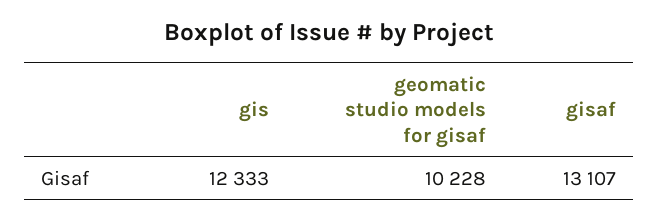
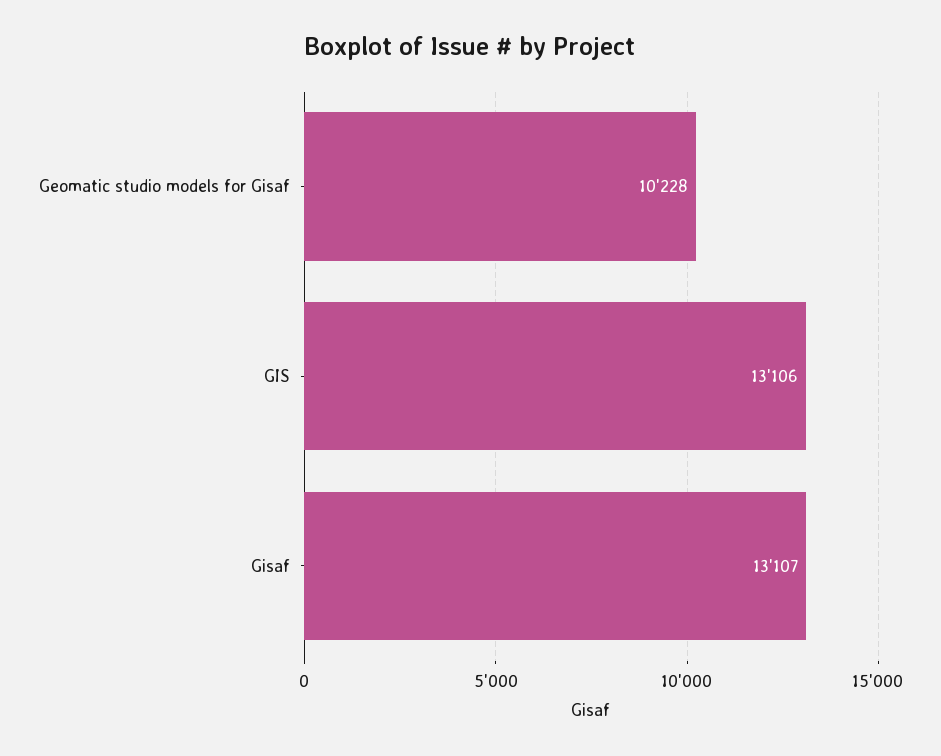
gis: 12333 -> 13106

